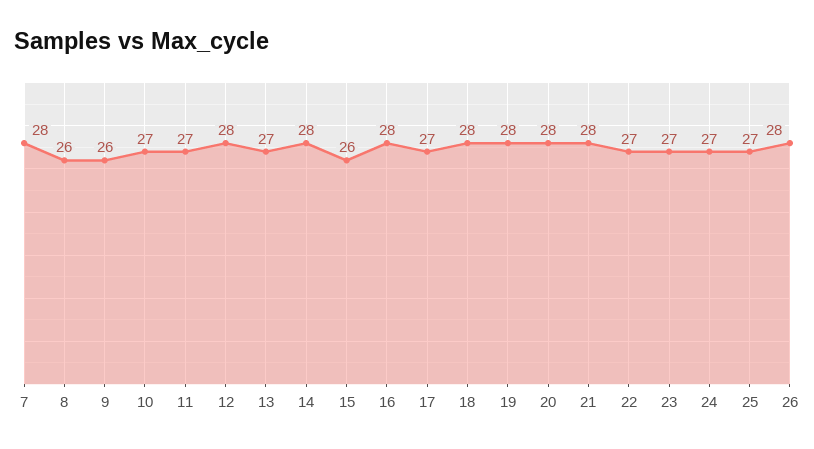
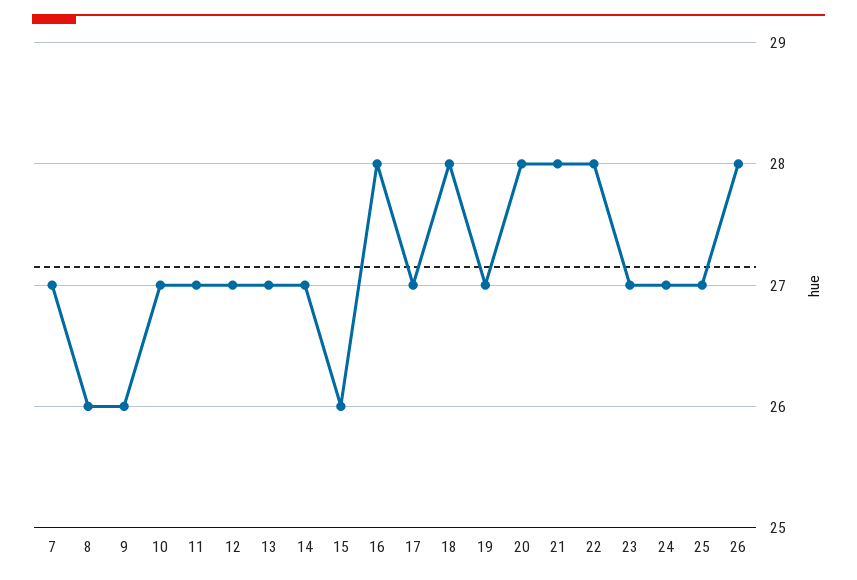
7: 28 -> 27
12: 28 -> 27
14: 28 -> 27
19: 28 -> 27
22: 27 -> 28

